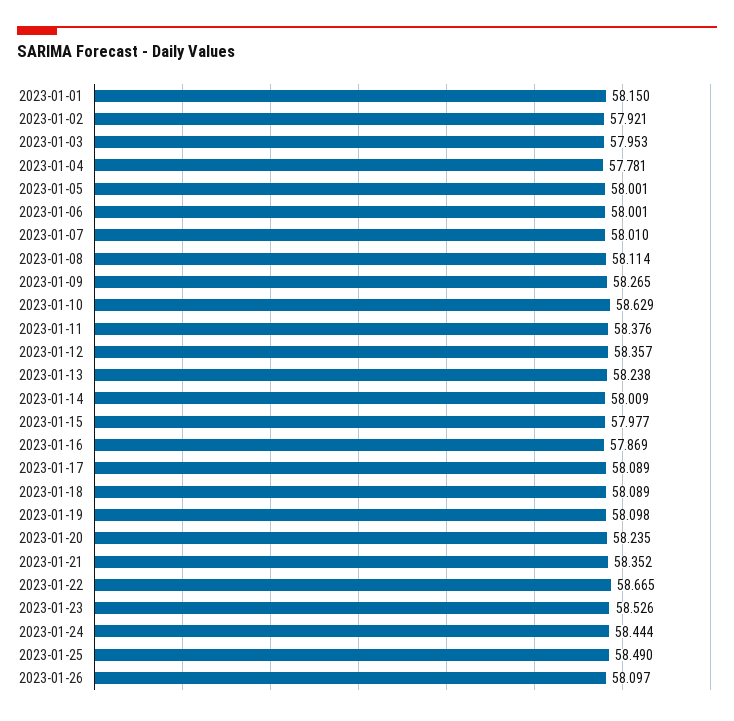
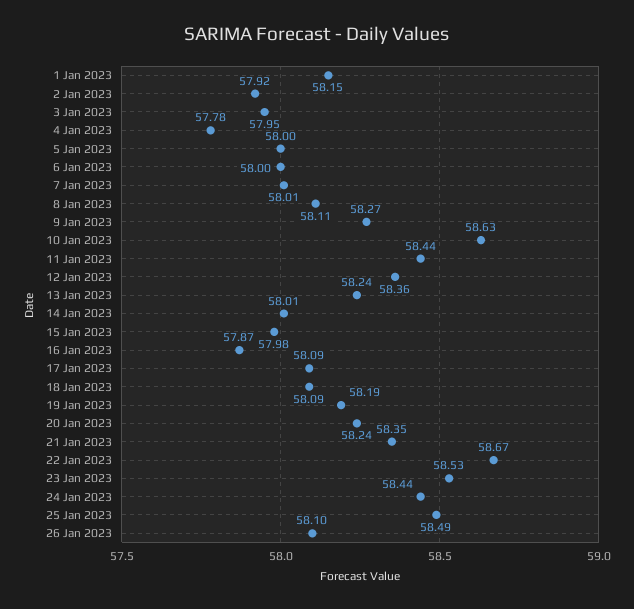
2023-01-11: 58.376 -> 58.44
2023-01-19: 58.098 -> 58.19

